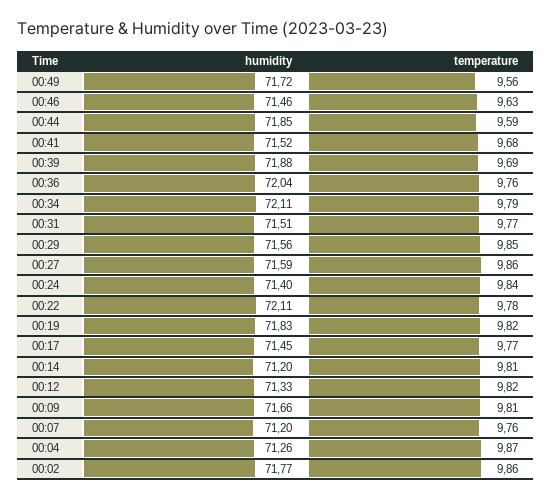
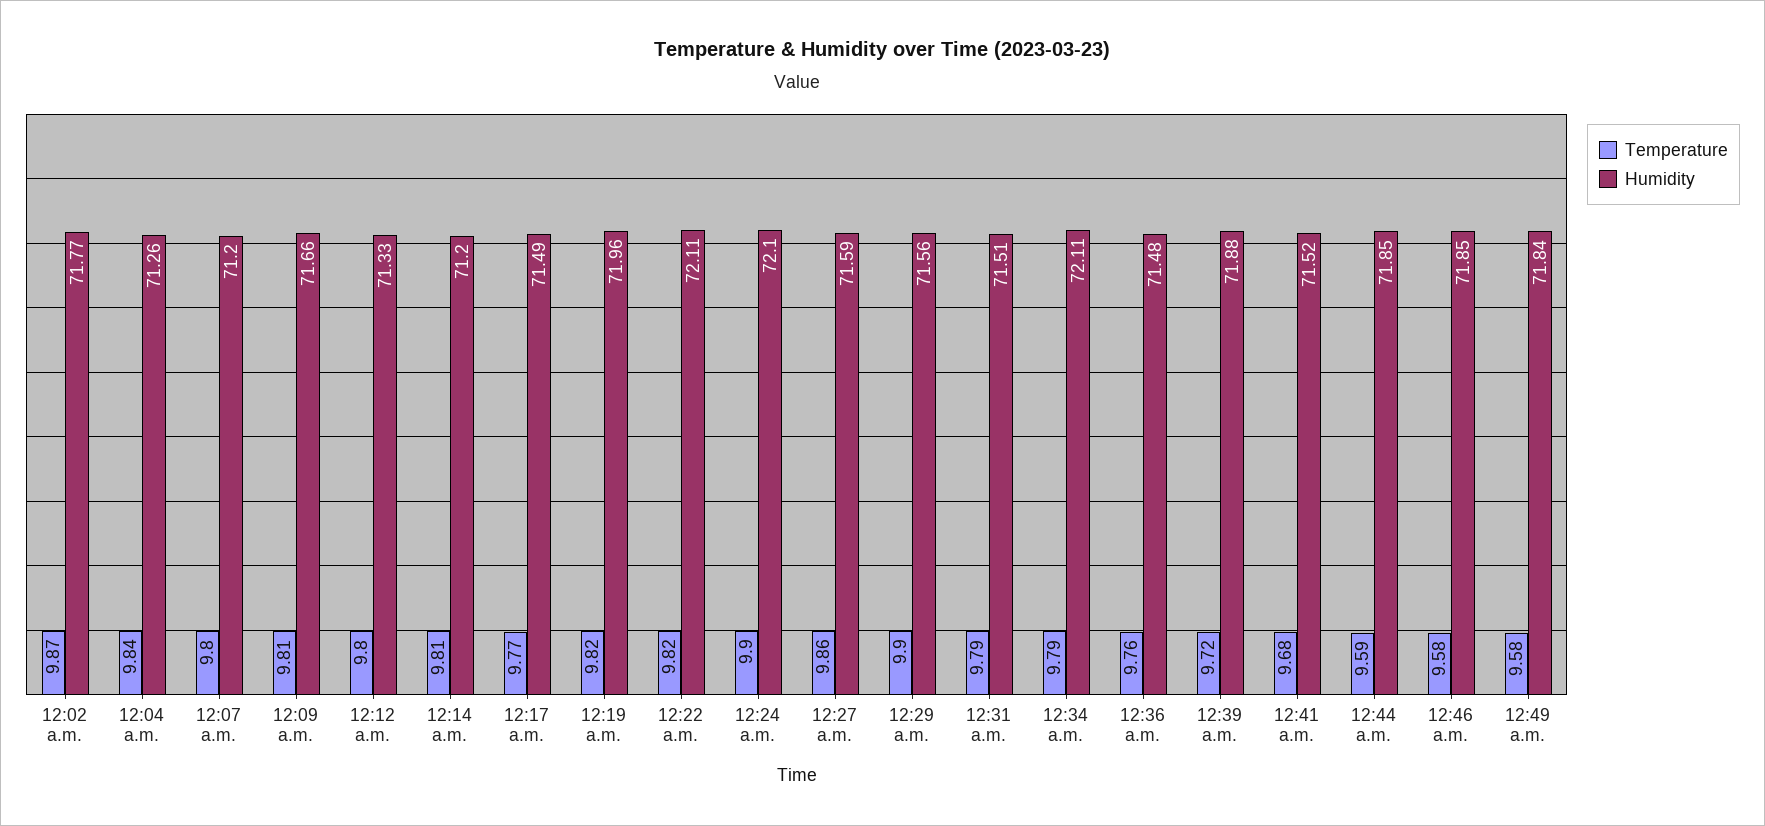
humidity, 00:49: 71.72 -> 71.84
temperature, 00:49: 9.56 -> 9.58
humidity, 00:46: 71.46 -> 71.85
temperature, 00:46: 9.63 -> 9.58
temperature, 00:39: 9.69 -> 9.72
humidity, 00:36: 72.04 -> 71.48
temperature, 00:31: 9.77 -> 9.79
temperature, 00:29: 9.85 -> 9.9
humidity, 00:24: 71.4 -> 72.1
temperature, 00:24: 9.84 -> 9.9
temperature, 00:22: 9.78 -> 9.82
humidity, 00:19: 71.83 -> 71.96
humidity, 00:17: 71.45 -> 71.49
temperature, 00:12: 9.82 -> 9.8
temperature, 00:07: 9.76 -> 9.8
temperature, 00:04: 9.87 -> 9.84
temperature, 00:02: 9.86 -> 9.87

